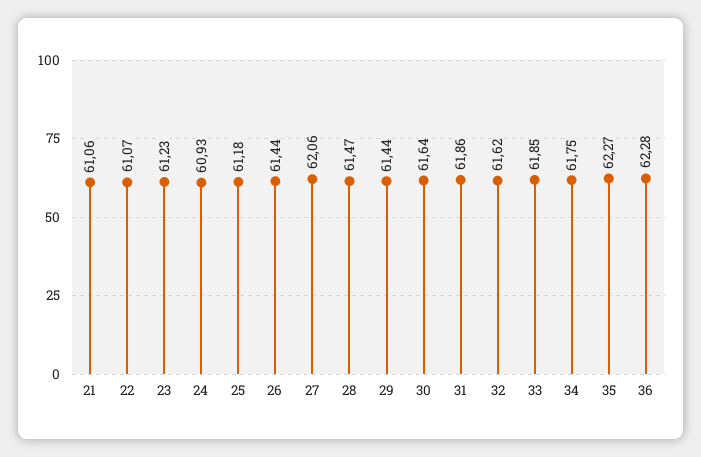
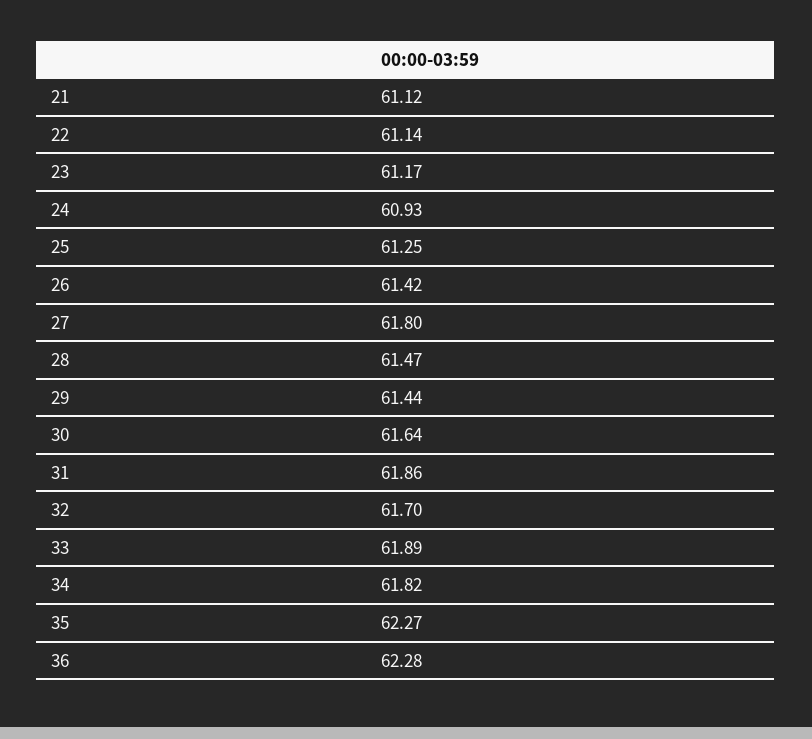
21: 61.06 -> 61.12
22: 61.07 -> 61.14
23: 61.23 -> 61.17
25: 61.18 -> 61.25
26: 61.44 -> 61.42
27: 62.06 -> 61.8
32: 61.62 -> 61.7
33: 61.85 -> 61.89
34: 61.75 -> 61.82

